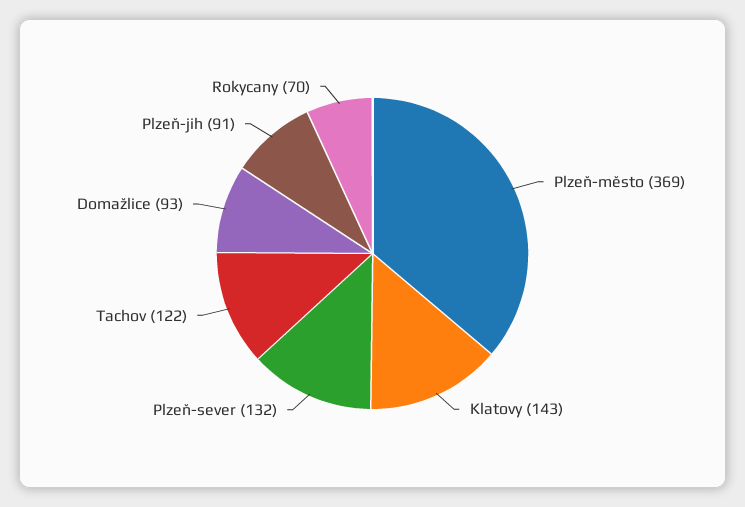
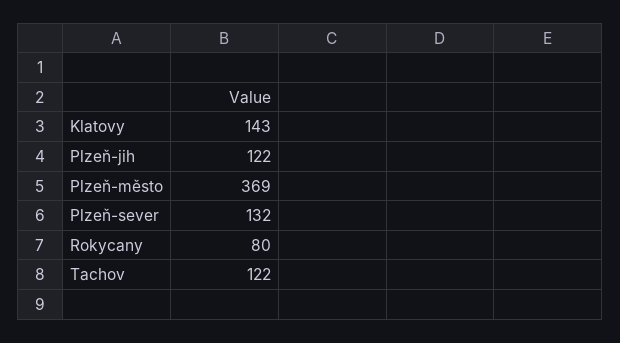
Domažlice: 93 -> none
Plzeň-jih: 91 -> 122
Rokycany: 70 -> 80

